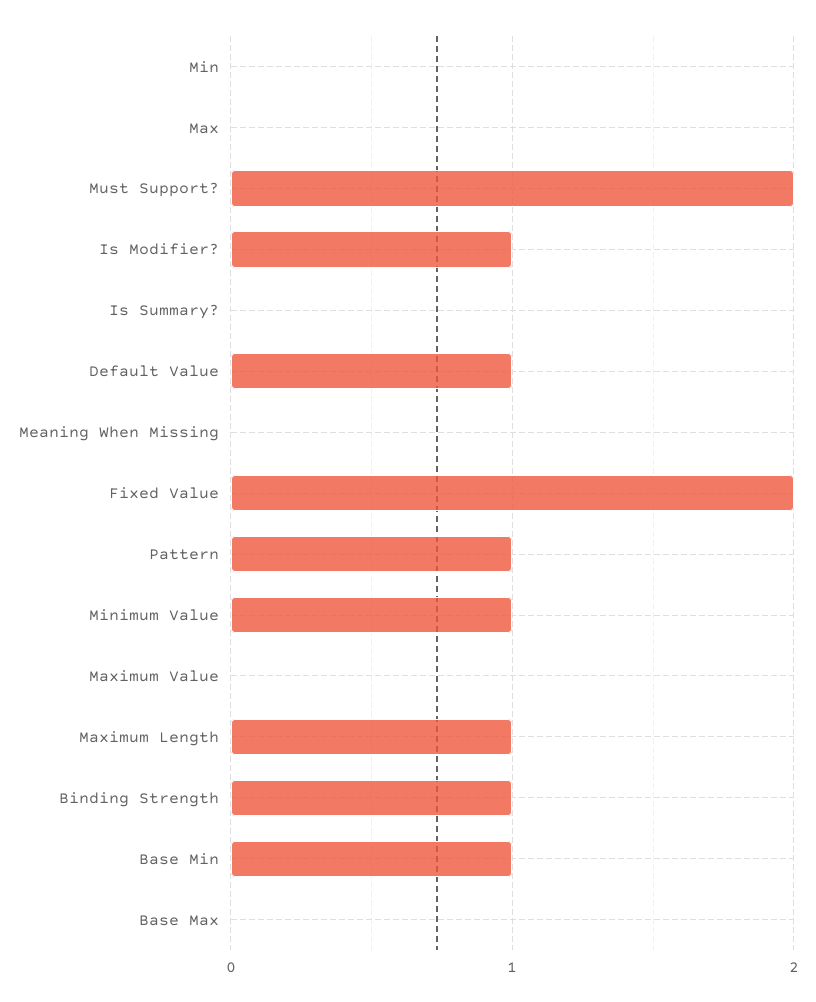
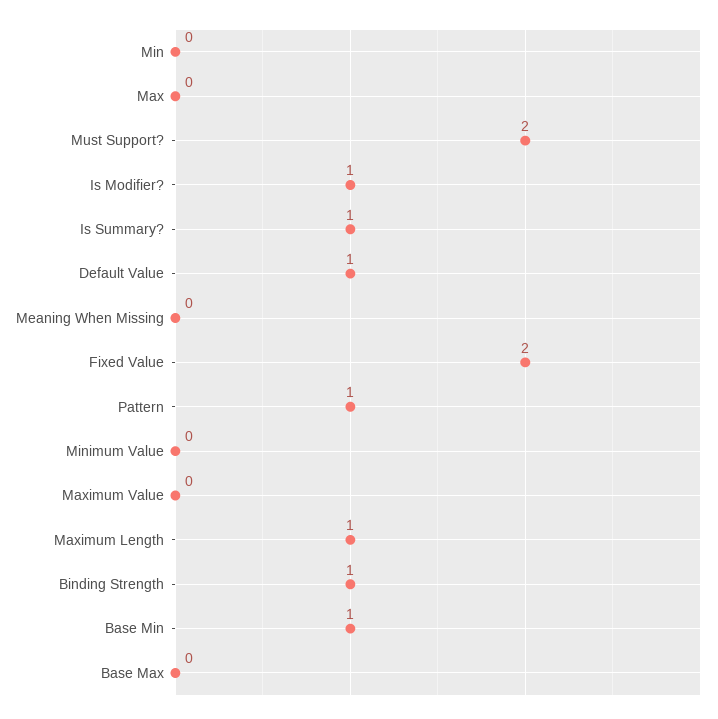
Is Summary?: 0 -> 1
Minimum Value: 1 -> 0

